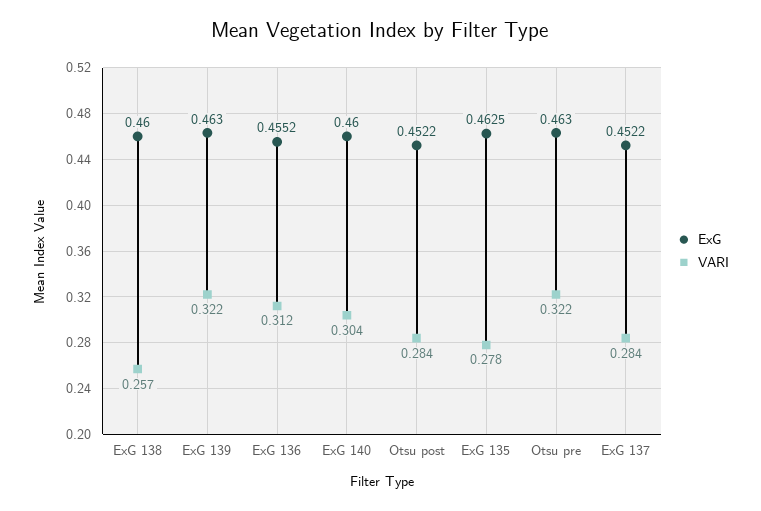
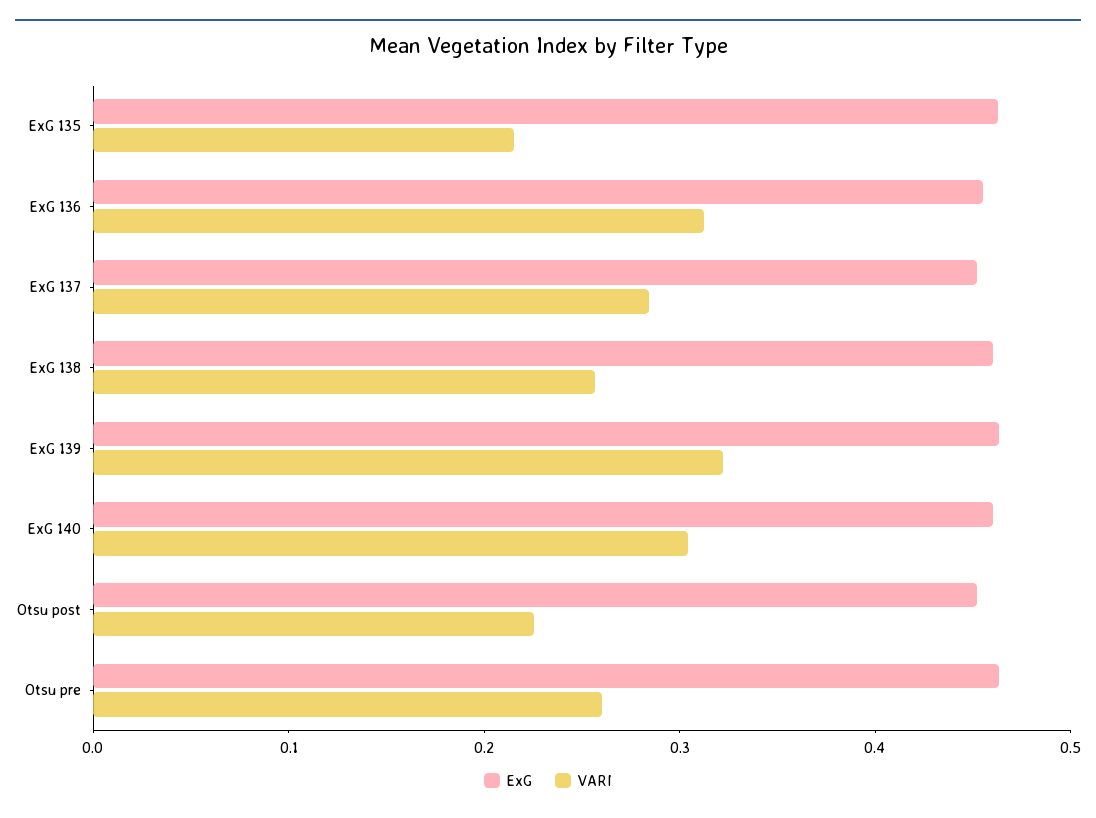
VARI, Otsu post: 0.284 -> 0.22
VARI, ExG 135: 0.278 -> 0.22
VARI, Otsu pre: 0.322 -> 0.26

